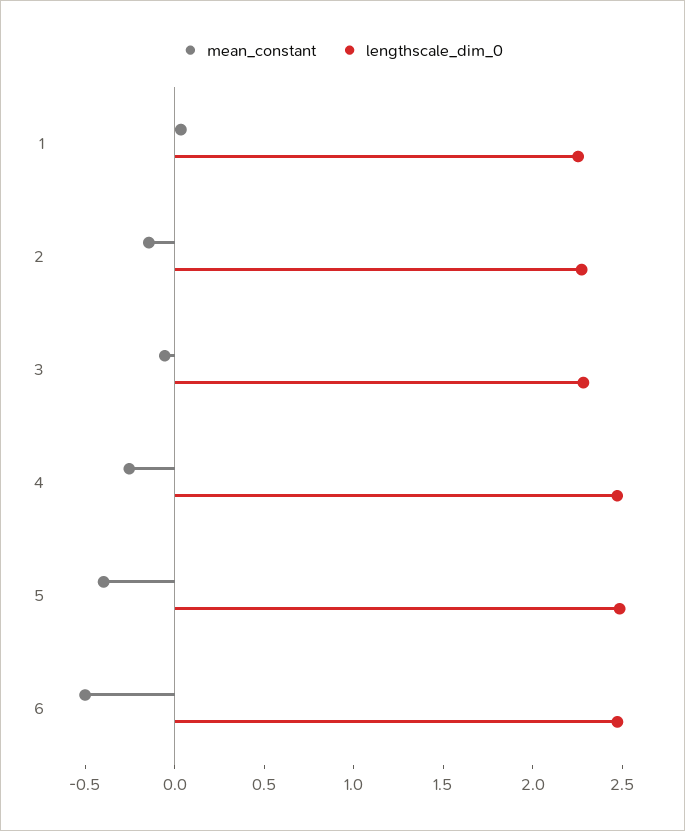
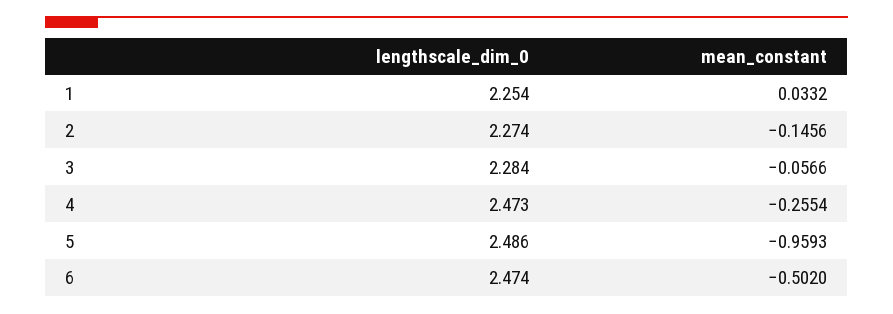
mean_constant, 5: -0.4 -> -0.9593

